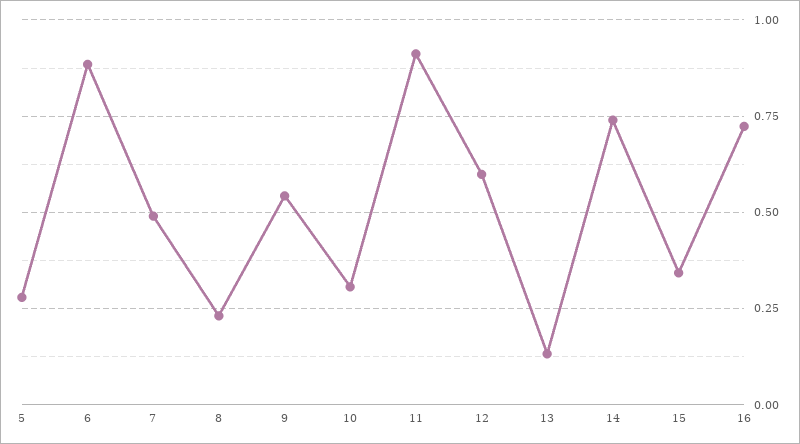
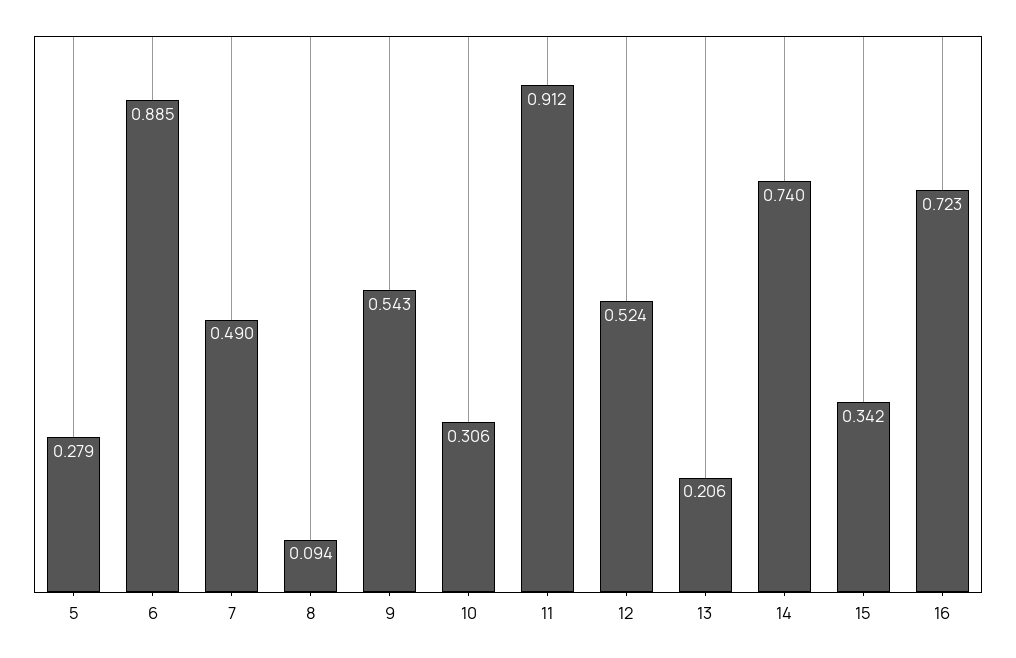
8: 0.225 -> 0.094
12: 0.6 -> 0.524
13: 0.125 -> 0.206

